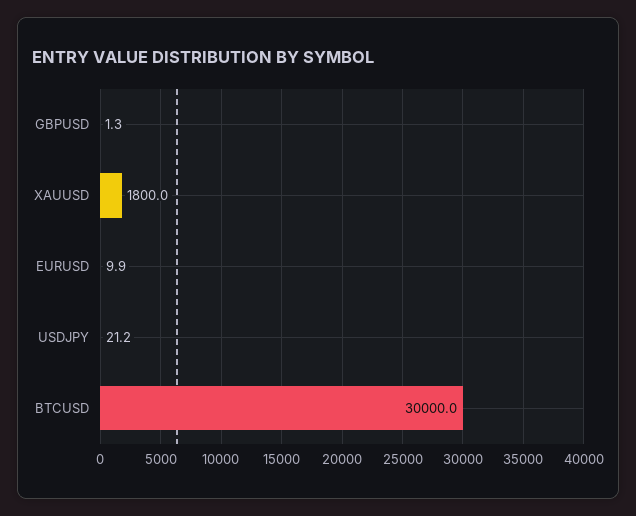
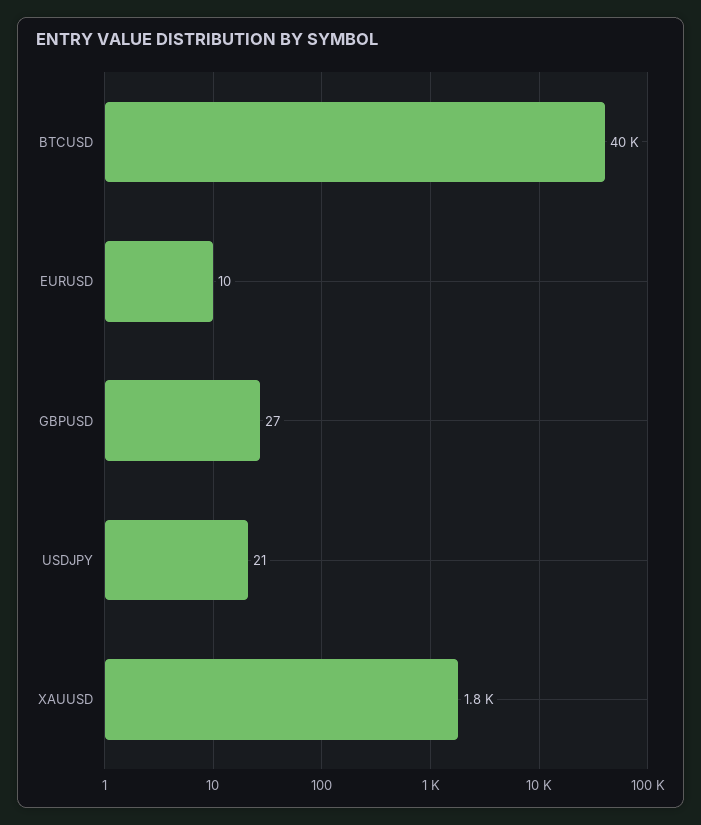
GBPUSD: 1.3 -> 27
BTCUSD: 30000 -> 40000

